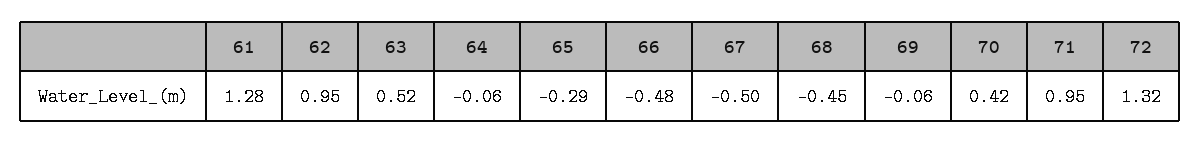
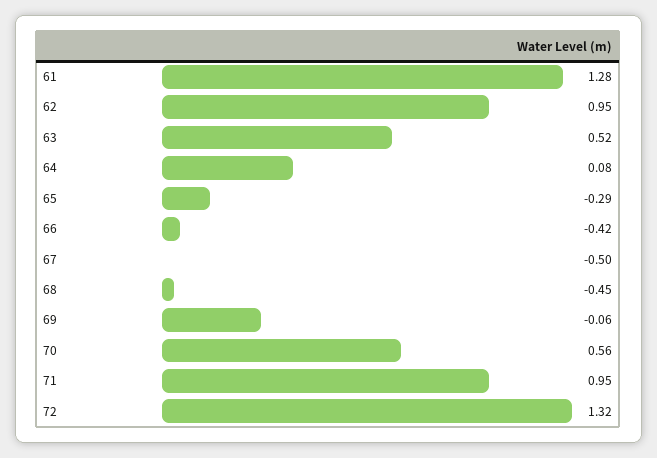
64: -0.06 -> 0.08
66: -0.48 -> -0.42
70: 0.42 -> 0.56

